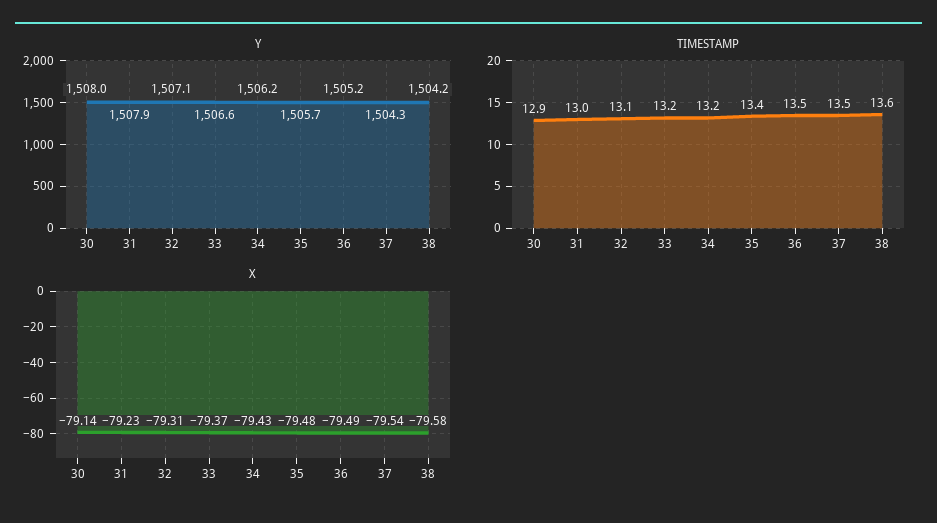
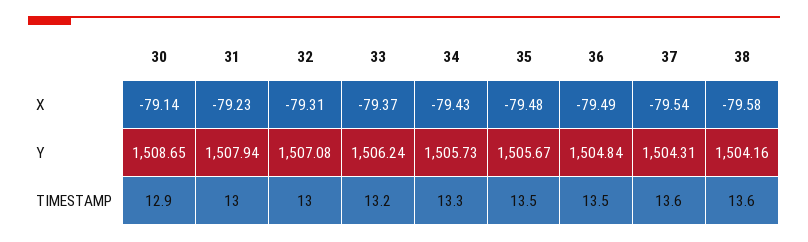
Y, 30: 1508 -> 1508.65
Y, 33: 1506.6 -> 1506.24
Y, 34: 1506.2 -> 1505.73
Y, 36: 1505.2 -> 1504.84
TIMESTAMP, 32: 13.1 -> 13
TIMESTAMP, 34: 13.2 -> 13.3
TIMESTAMP, 35: 13.4 -> 13.5
TIMESTAMP, 37: 13.5 -> 13.6

